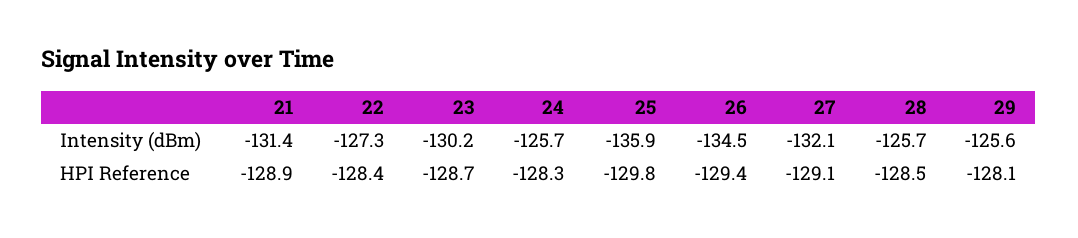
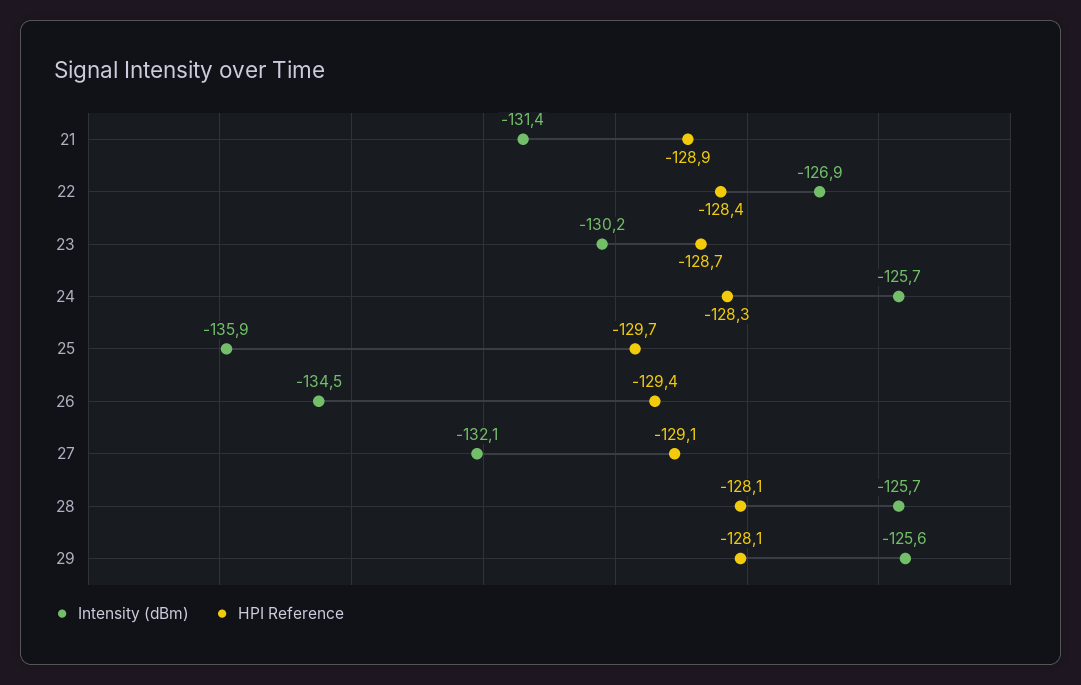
Intensity (dBm), 22: -127.3 -> -126.9
HPI Reference, 25: -129.8 -> -129.7
HPI Reference, 28: -128.5 -> -128.1

